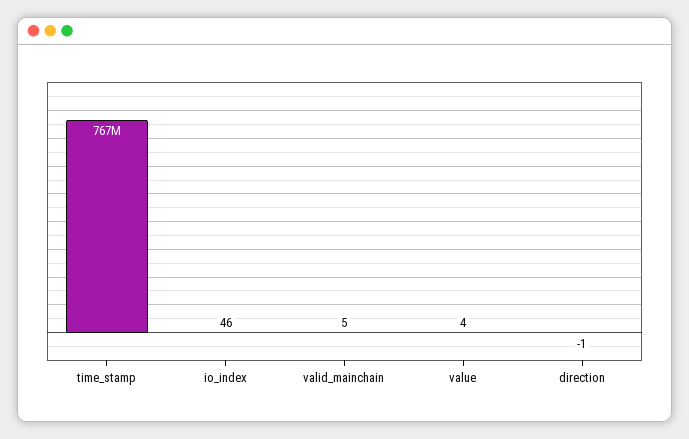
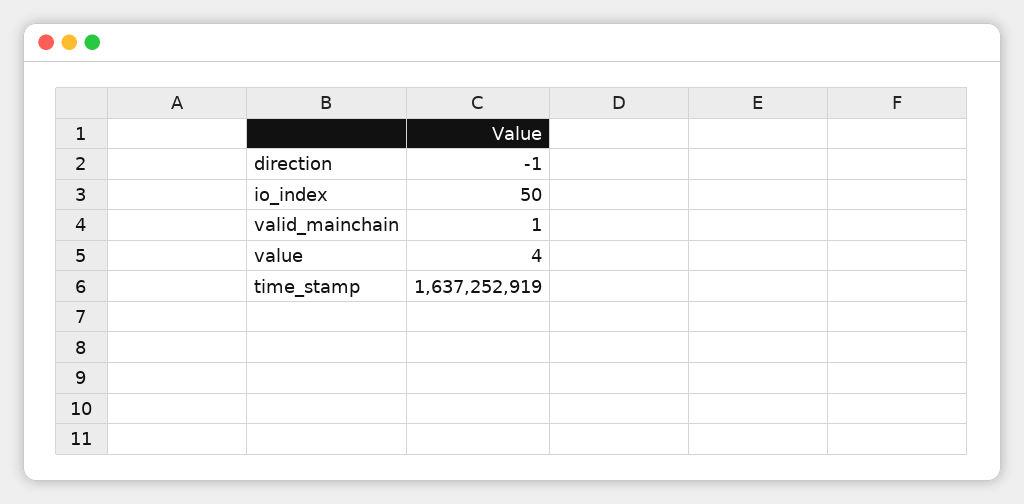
time_stamp: 767000000 -> 1637252919
io_index: 46 -> 50
valid_mainchain: 5 -> 1

